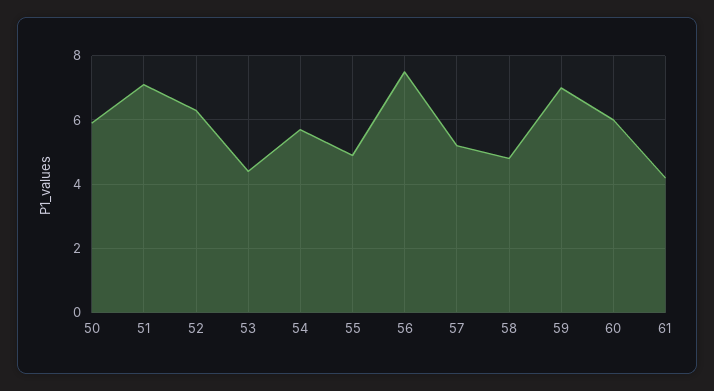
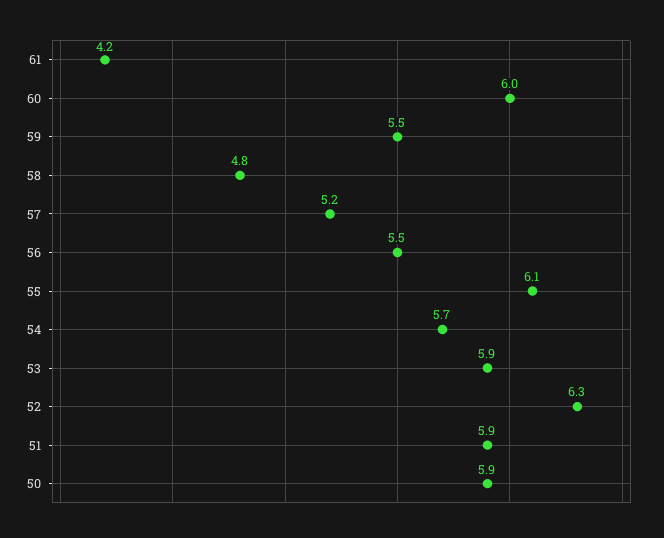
51: 7 -> 5.9
53: 4.5 -> 5.9
55: 5 -> 6.1
56: 7.5 -> 5.5
59: 7 -> 5.5

